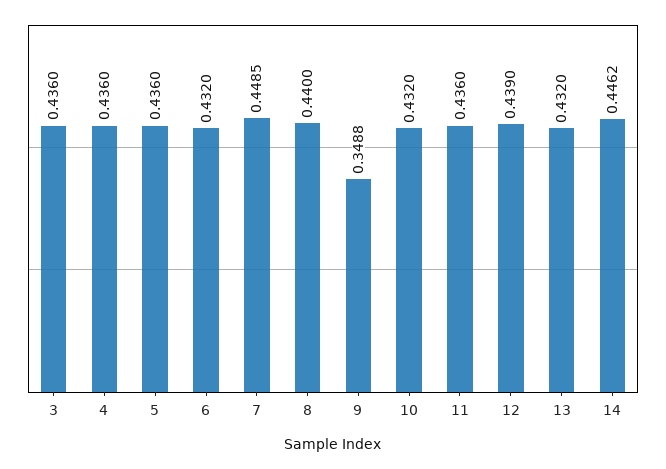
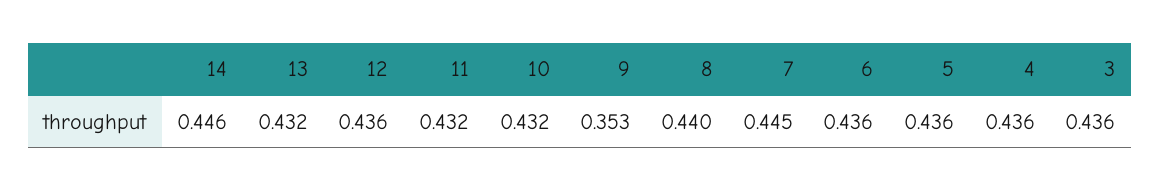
6: 0.432 -> 0.436
7: 0.4485 -> 0.445
9: 0.3488 -> 0.353
11: 0.436 -> 0.432
12: 0.439 -> 0.436

